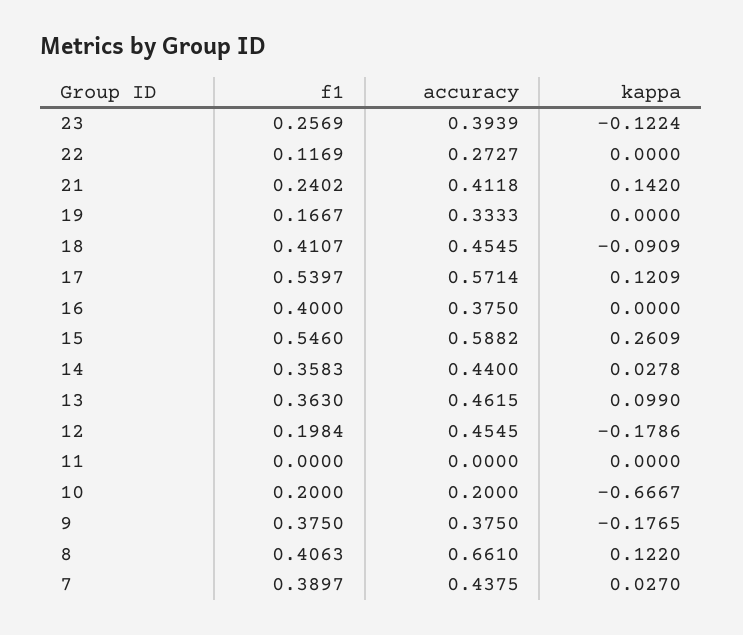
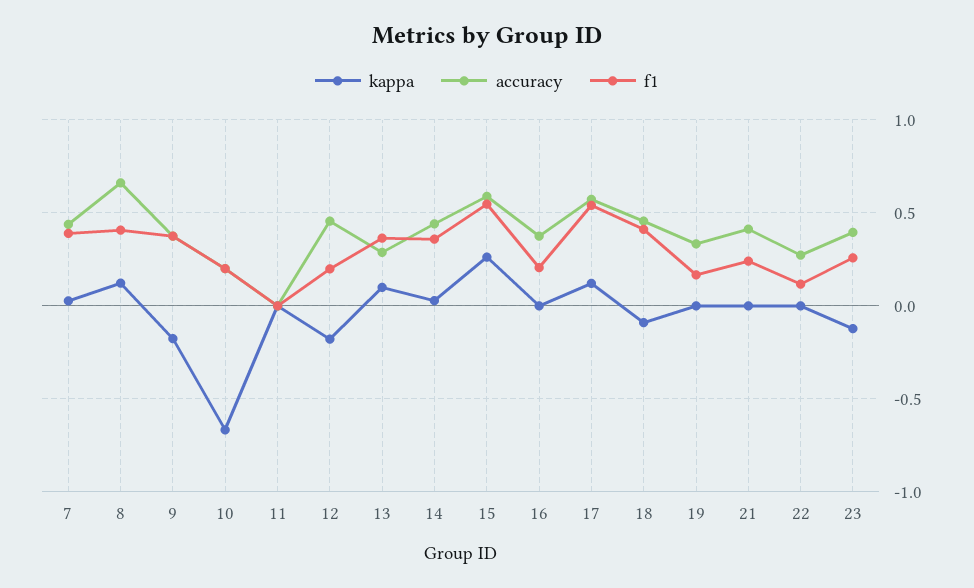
kappa, 21: 0.142 -> 0
f1, 16: 0.4 -> 0.2
accuracy, 13: 0.4615 -> 0.3

